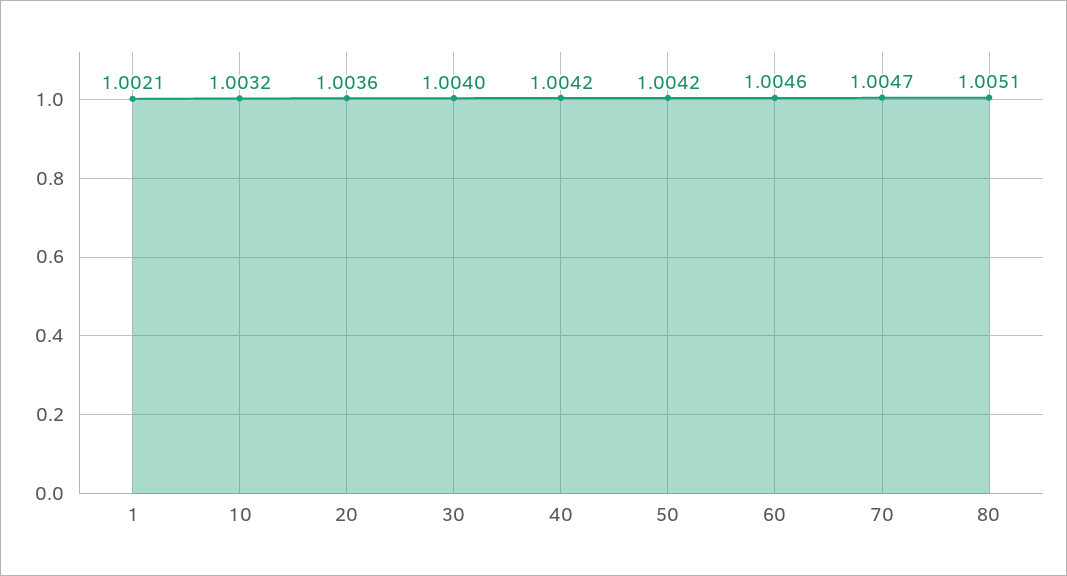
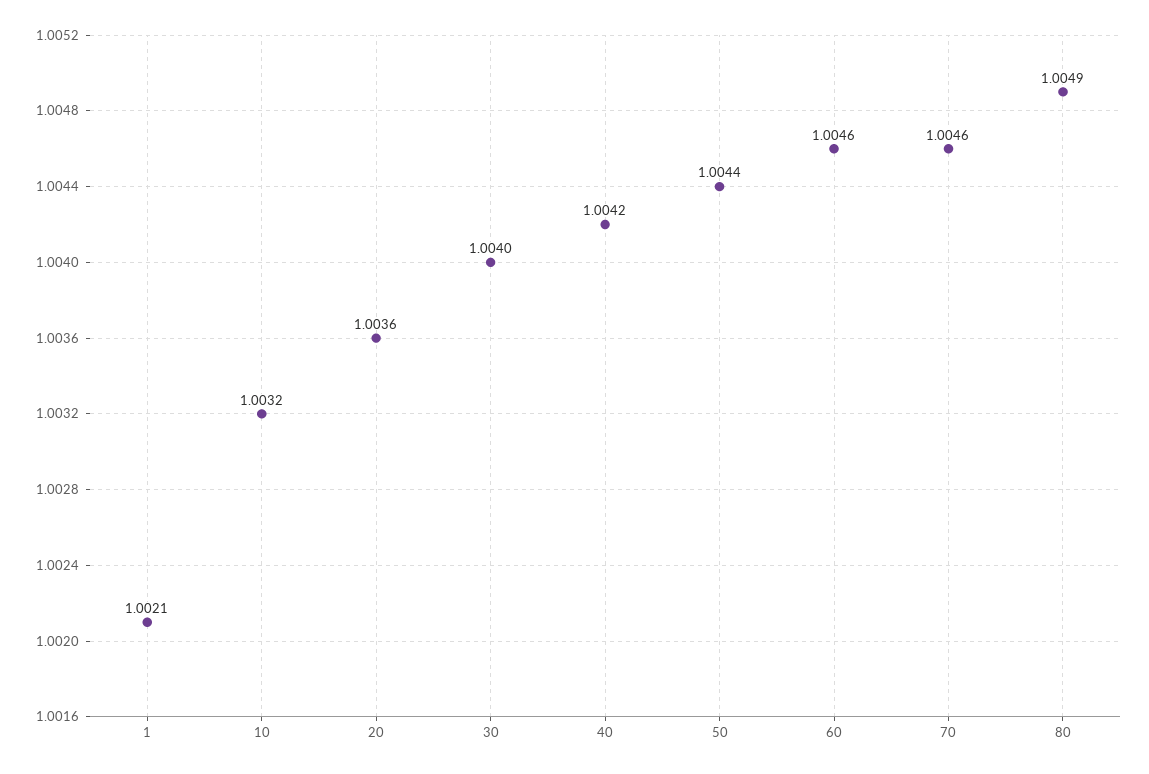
50: 1.0042 -> 1.0044
70: 1.0047 -> 1.0046
80: 1.0051 -> 1.0049

